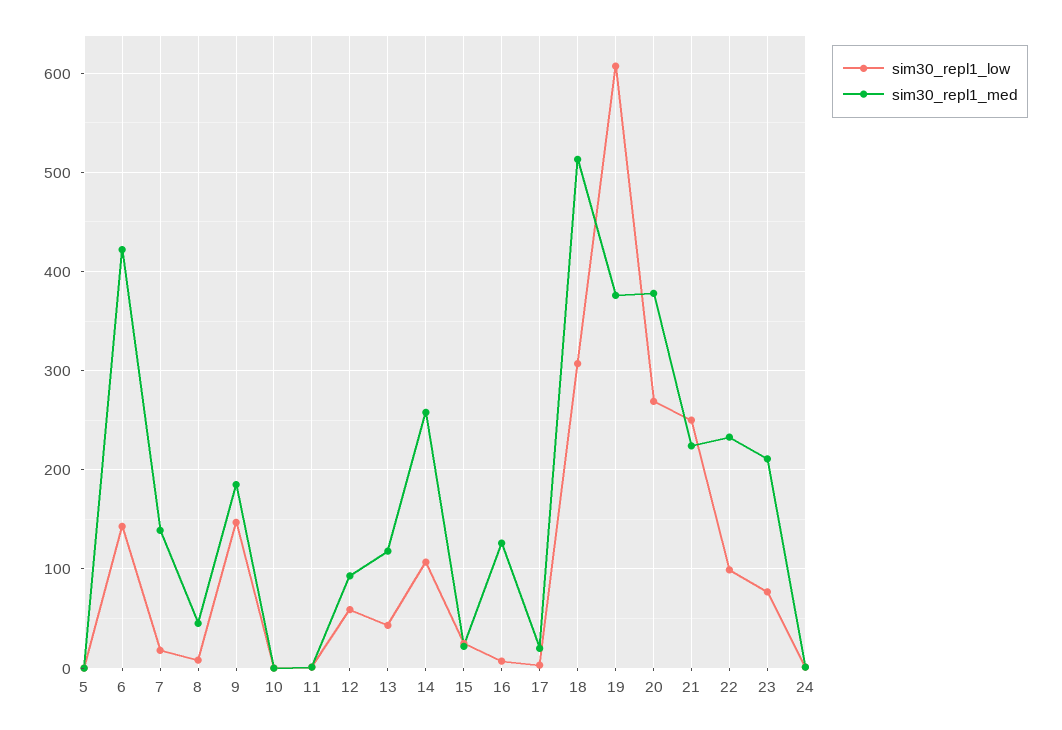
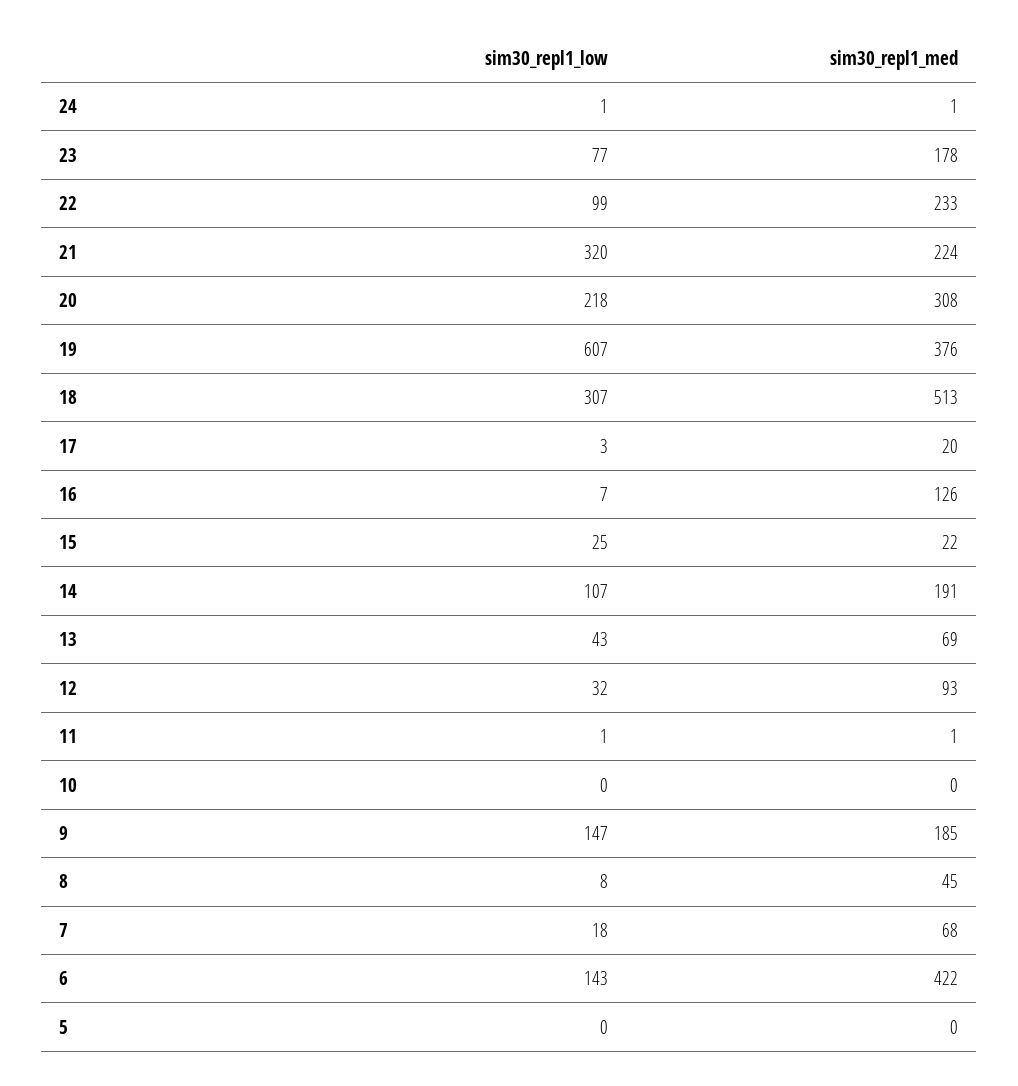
sim30_repl1_med, 7: 140 -> 68
sim30_repl1_low, 12: 60 -> 32
sim30_repl1_med, 13: 120 -> 69
sim30_repl1_med, 14: 260 -> 191
sim30_repl1_low, 20: 270 -> 218
sim30_repl1_med, 20: 380 -> 308
sim30_repl1_low, 21: 250 -> 320
sim30_repl1_med, 23: 210 -> 178

